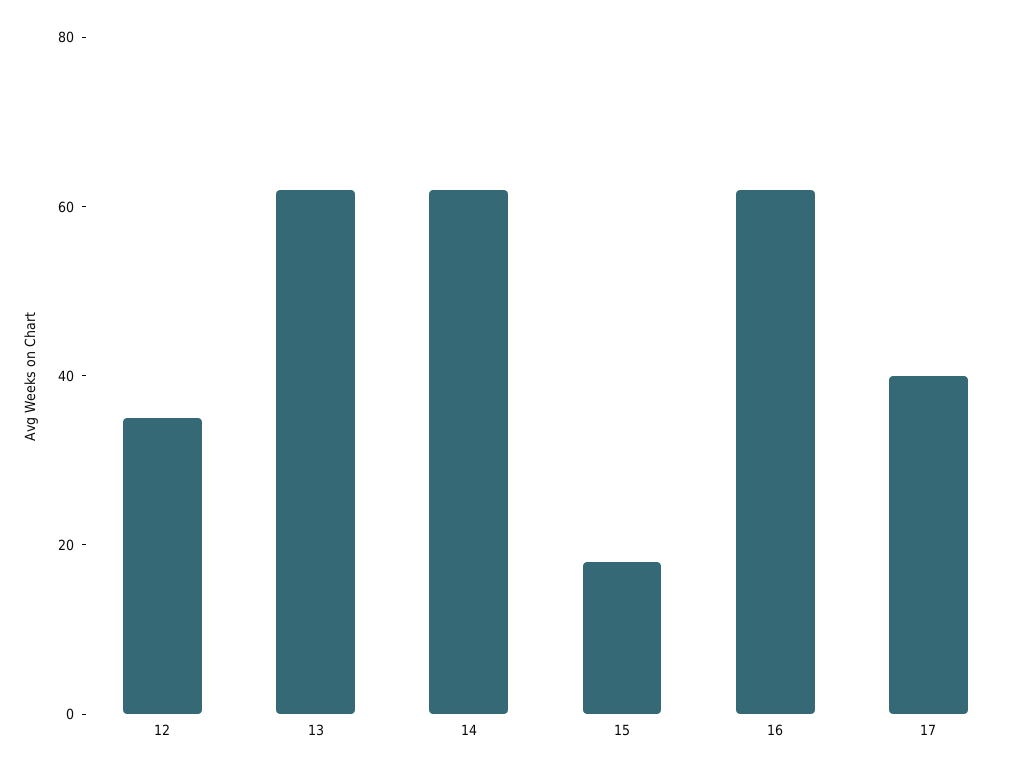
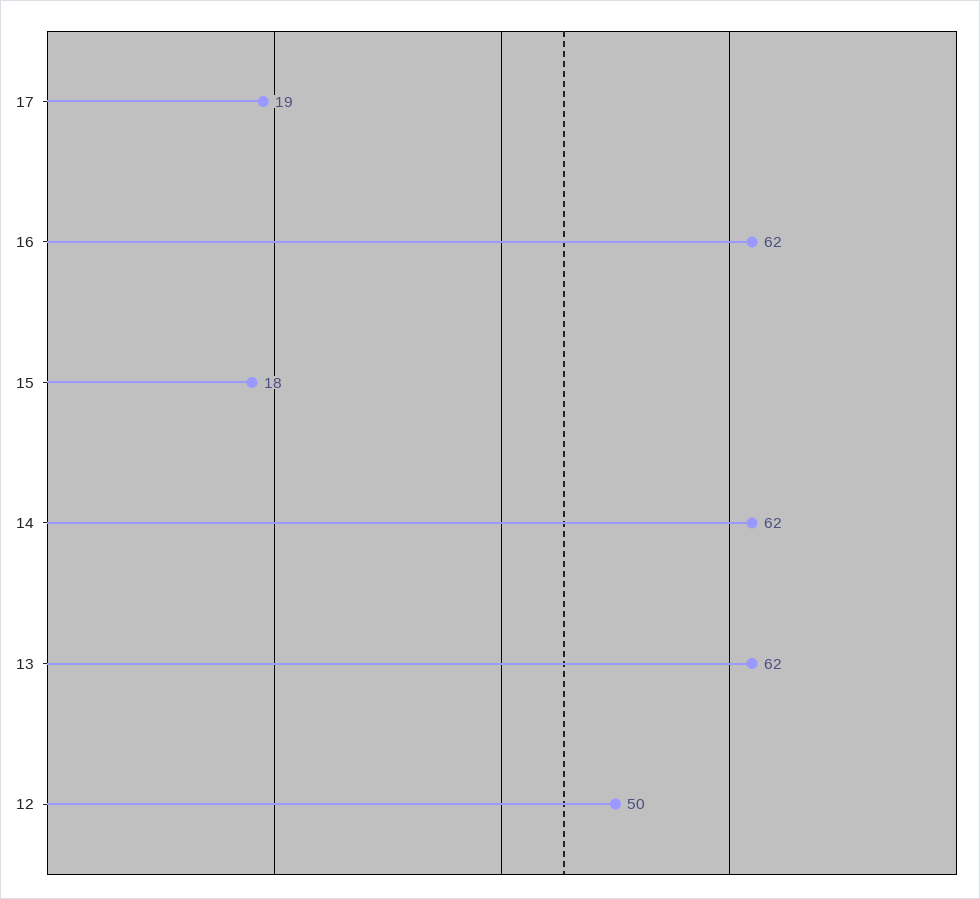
12: 35 -> 50
17: 40 -> 19

